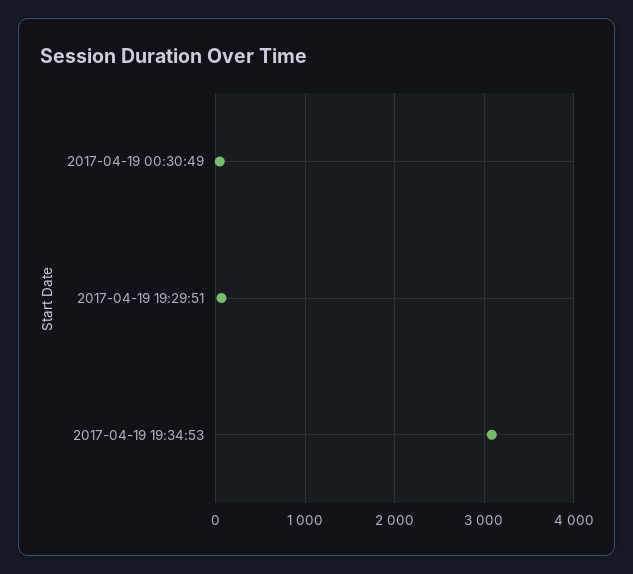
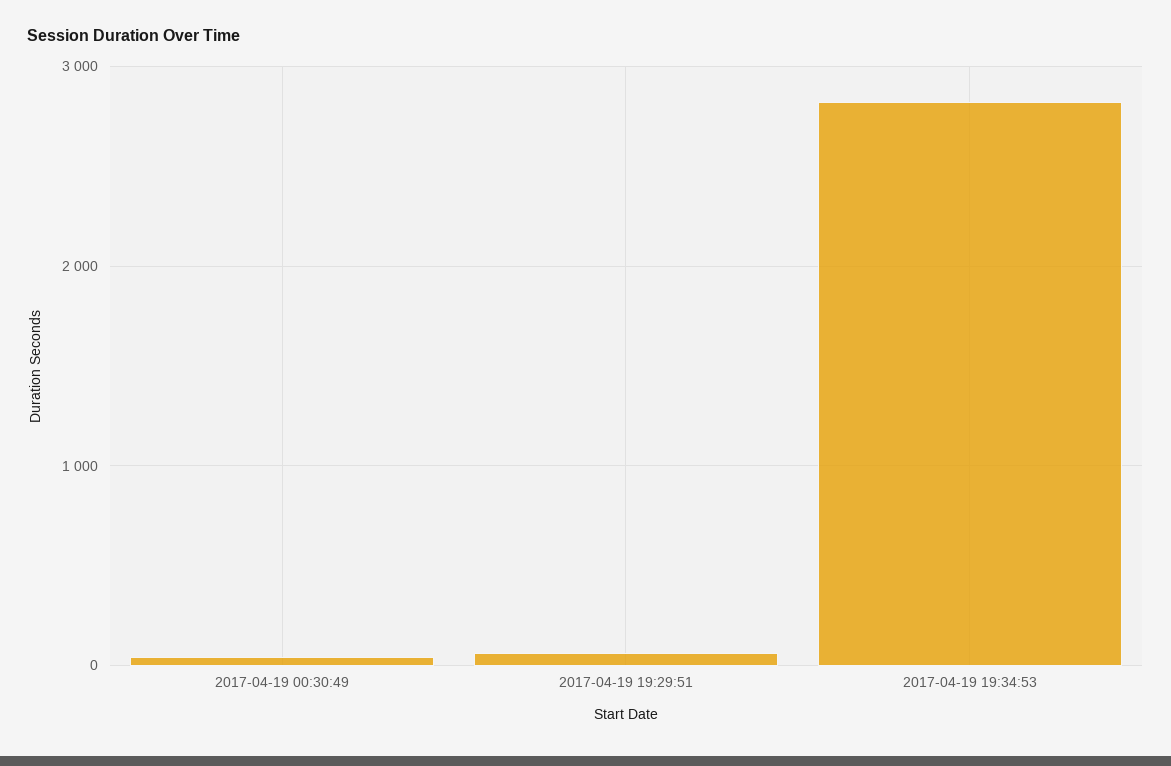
2017-04-19 19:34:53: 3100 -> 2800

